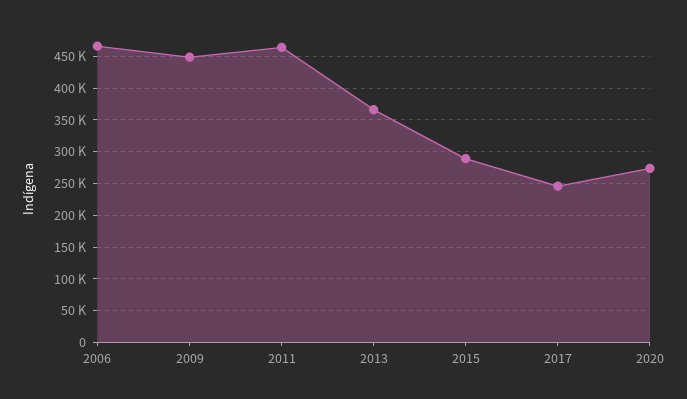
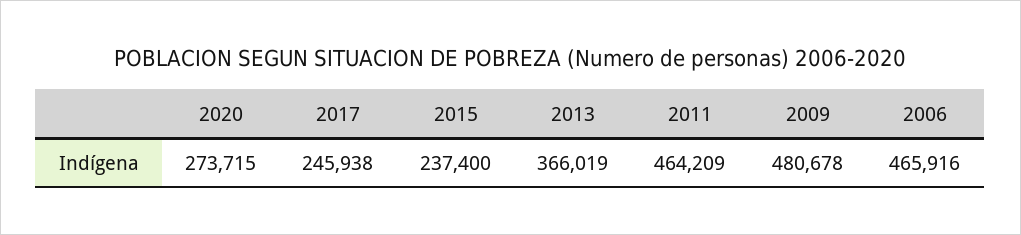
2009: 450000 -> 480678
2015: 290000 -> 237400

